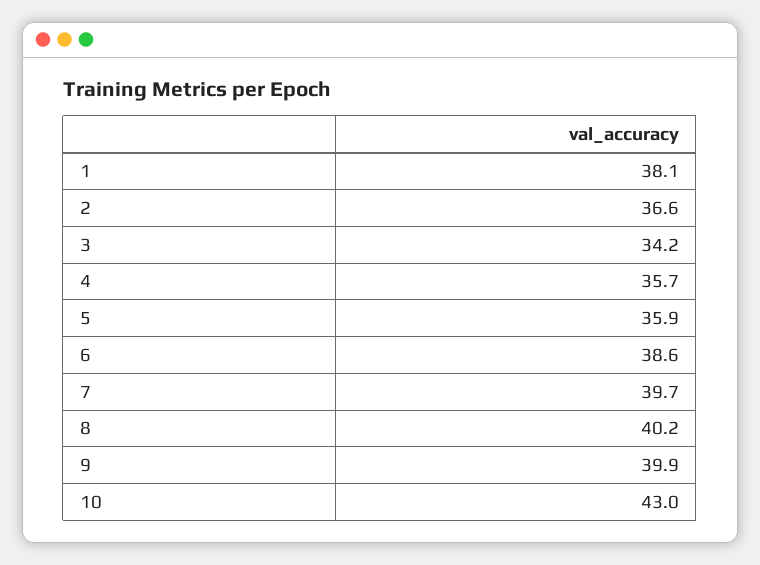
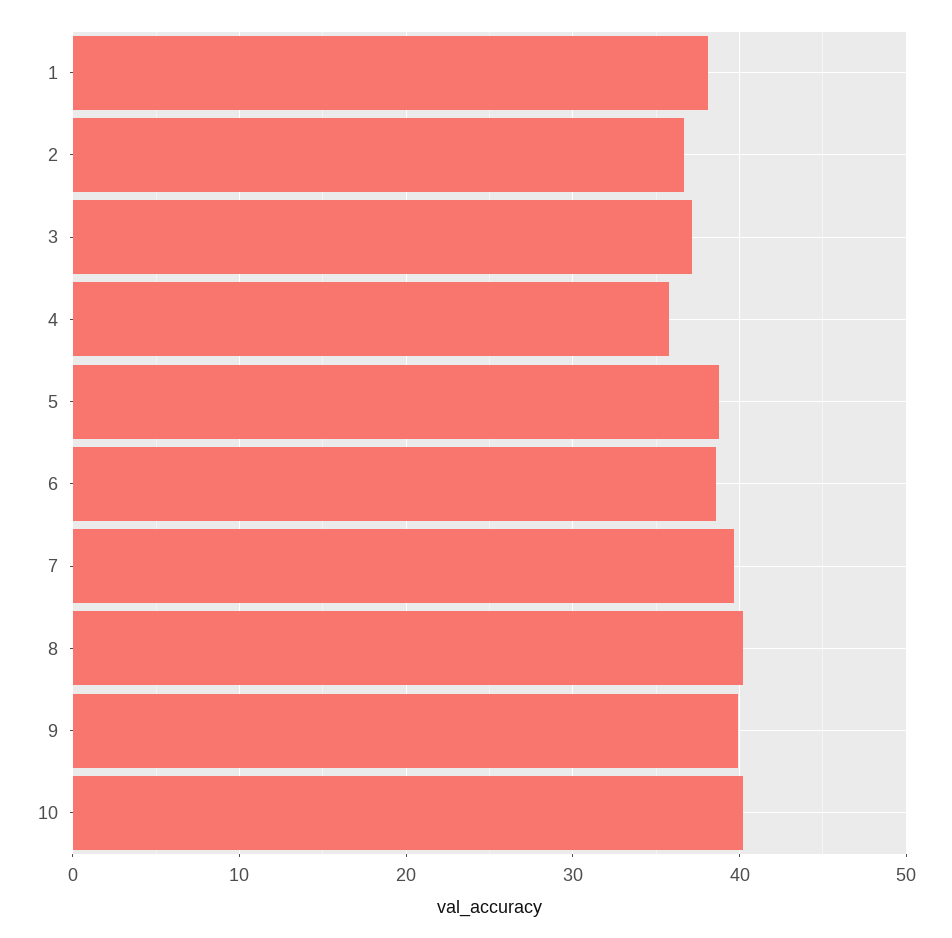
3: 34.2 -> 37
5: 35.9 -> 39
10: 43 -> 40

